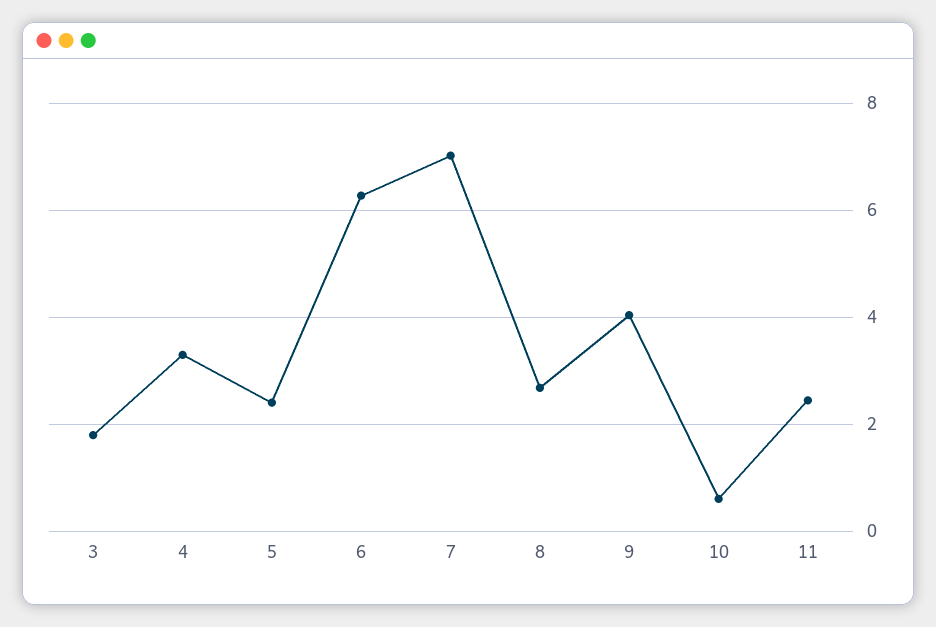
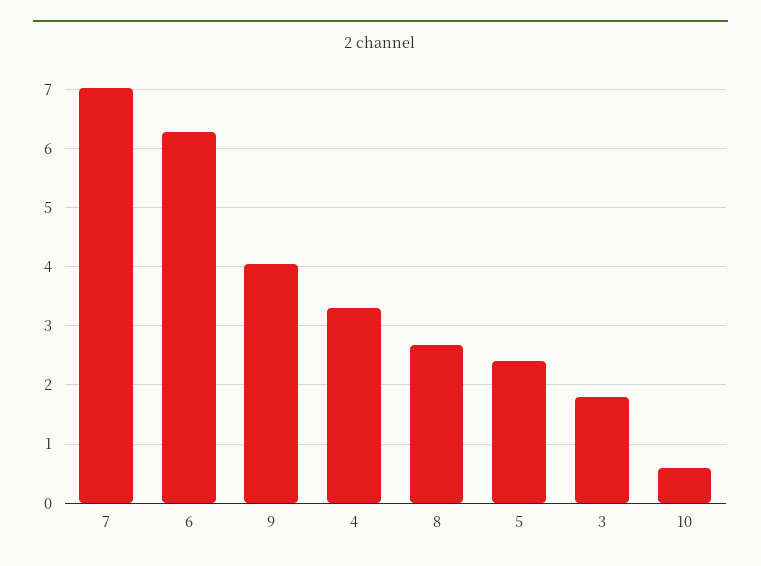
11: 2.4 -> none

